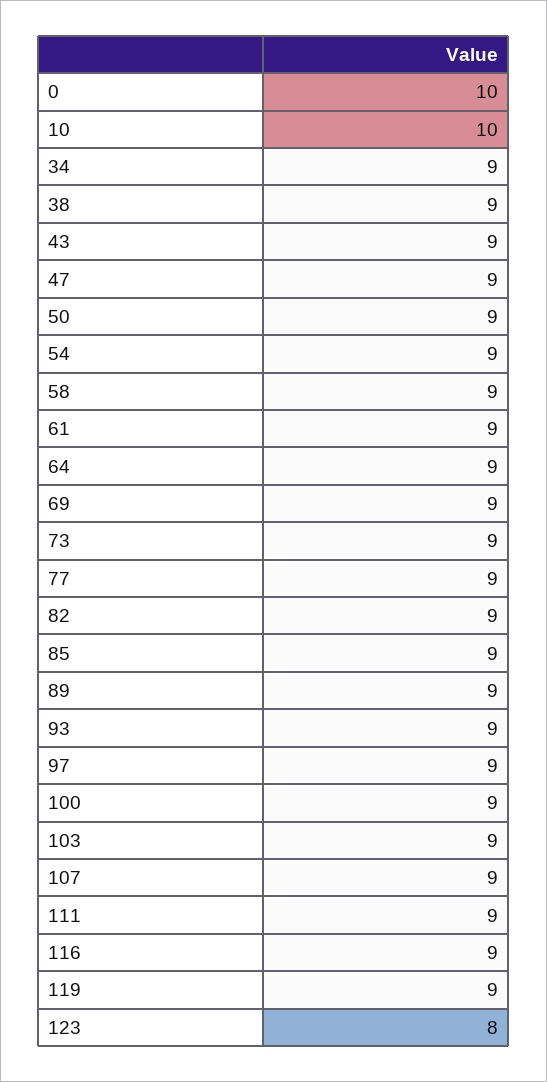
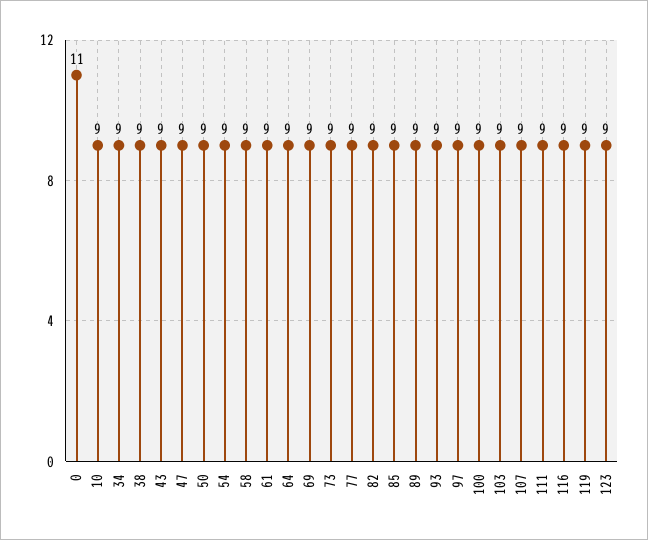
0: 10 -> 11
10: 10 -> 9
123: 8 -> 9

